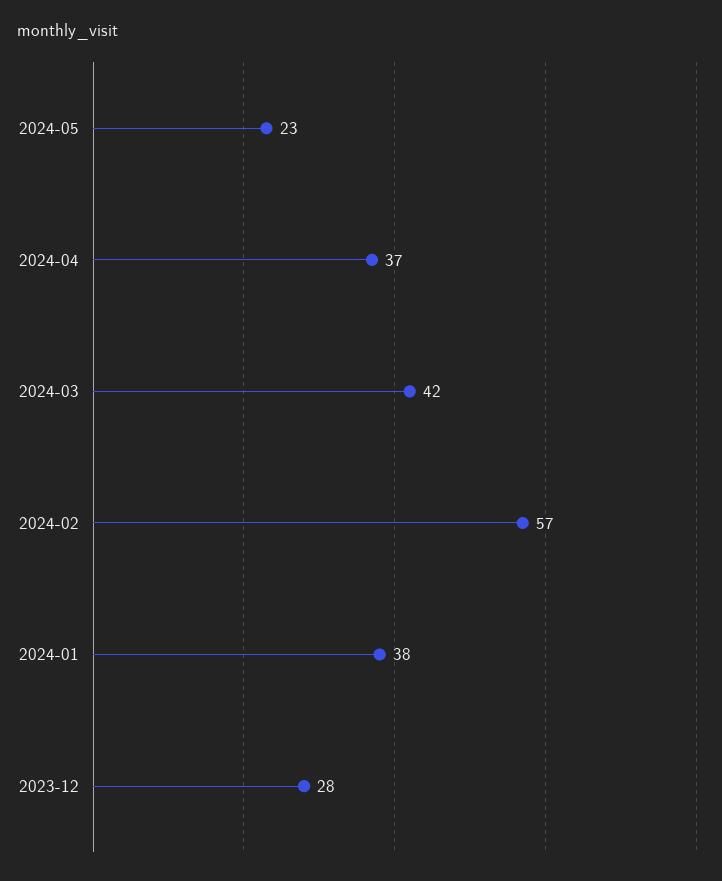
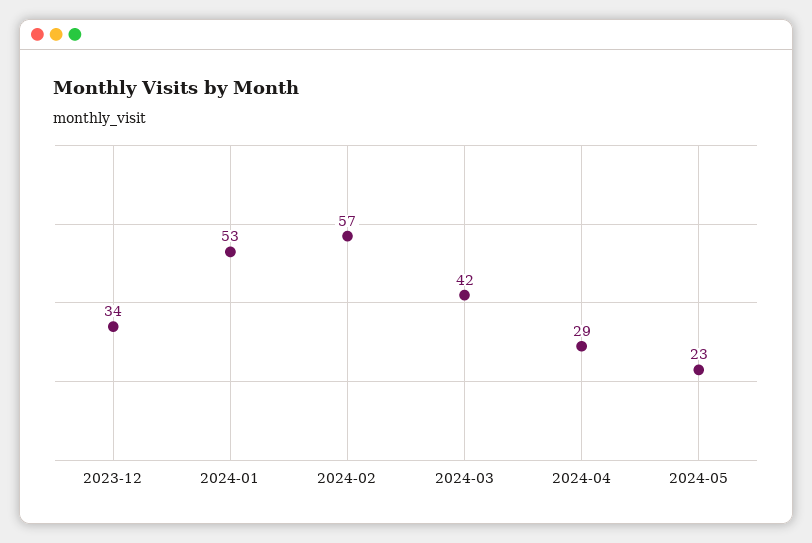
2024-04: 37 -> 29
2024-01: 38 -> 53
2023-12: 28 -> 34

